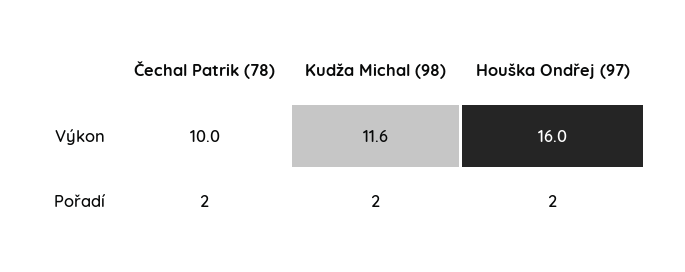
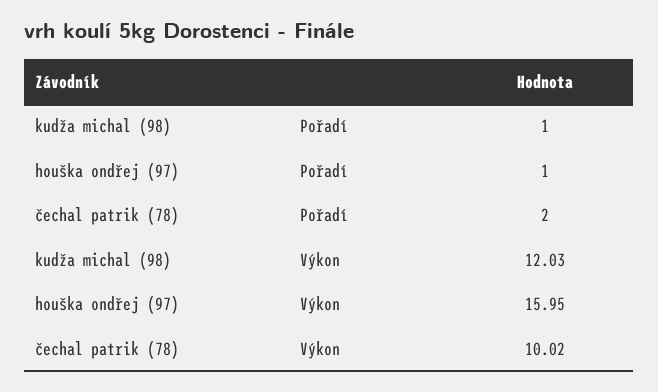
Kudža Michal (98), Výkon: 11.6 -> 12.03
Kudža Michal (98), Pořadí: 2 -> 1
Houška Ondřej (97), Pořadí: 2 -> 1

